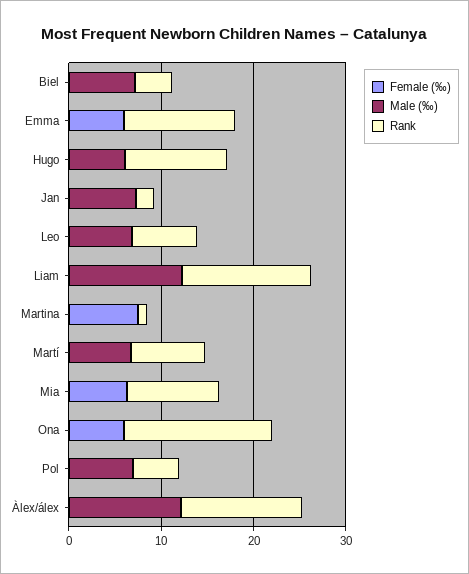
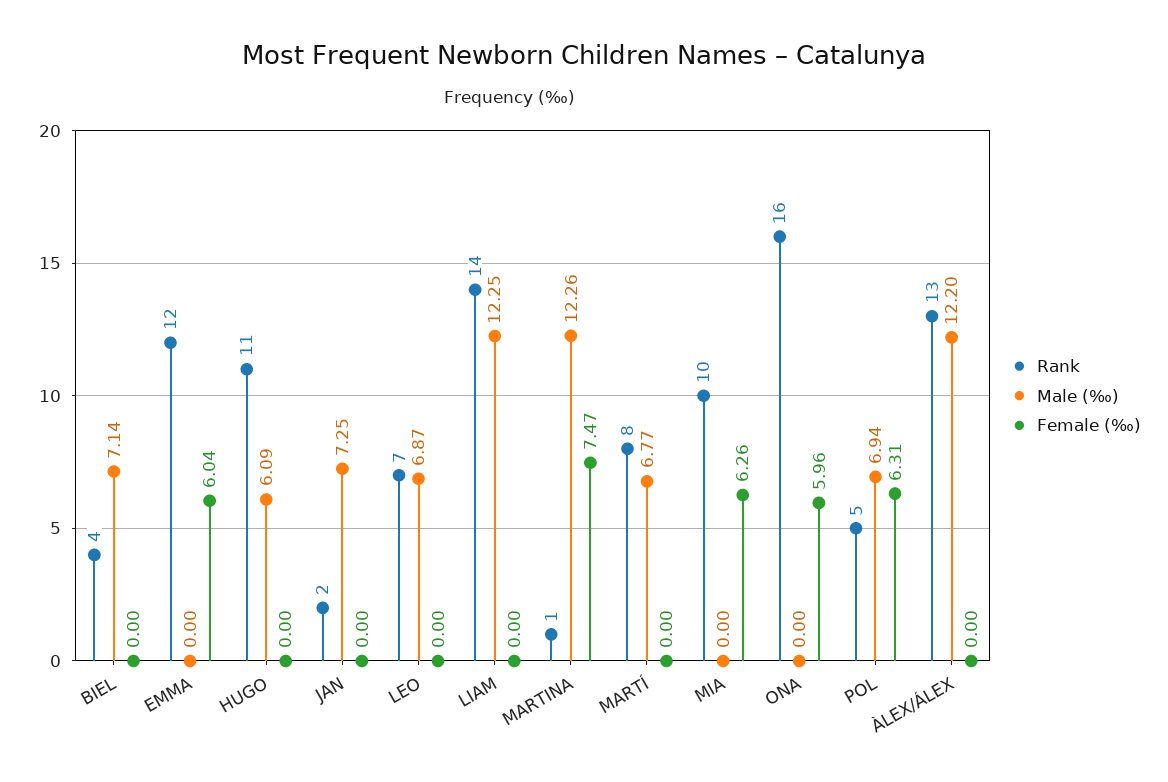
Male (‰), Martina: 0 -> 12.26
Female (‰), Pol: 0 -> 6.31

